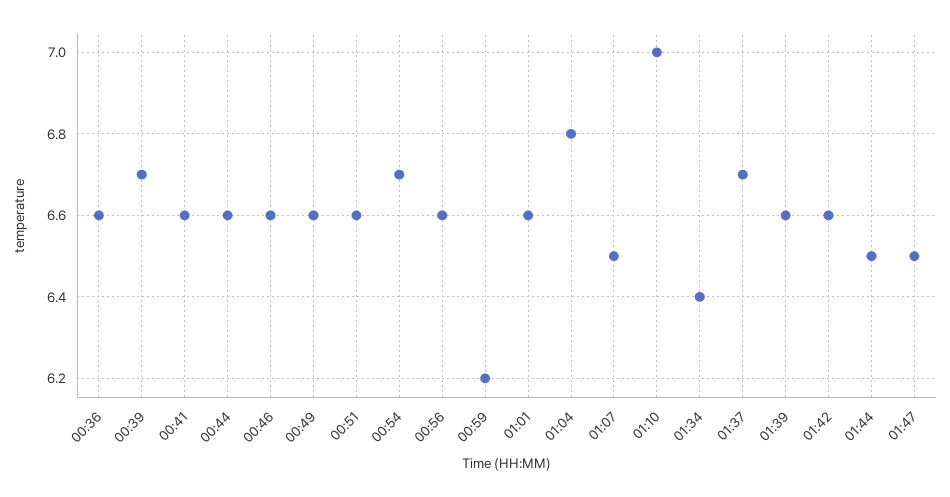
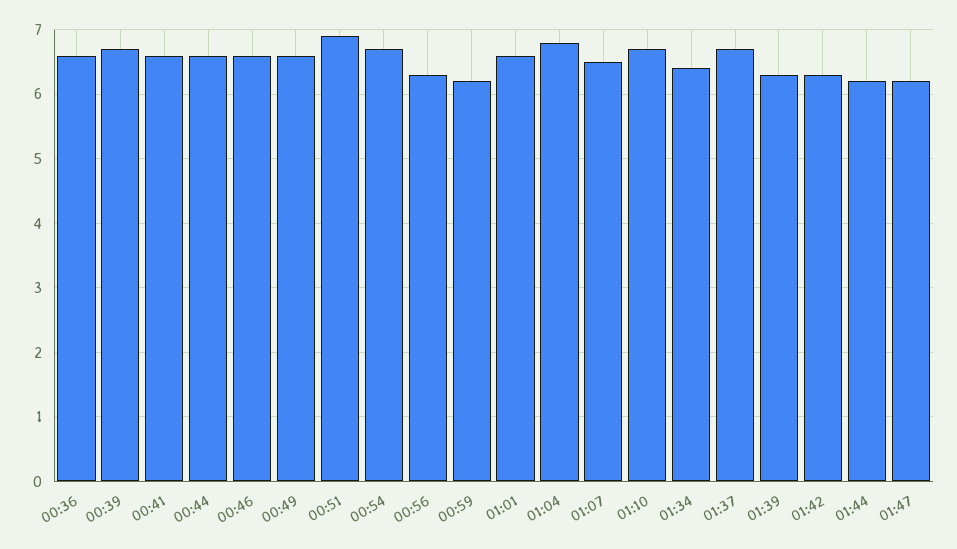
00:51: 6.6 -> 6.9
00:56: 6.6 -> 6.3
01:10: 7 -> 6.7
01:39: 6.6 -> 6.3
01:42: 6.6 -> 6.3
01:44: 6.5 -> 6.2
01:47: 6.5 -> 6.2

